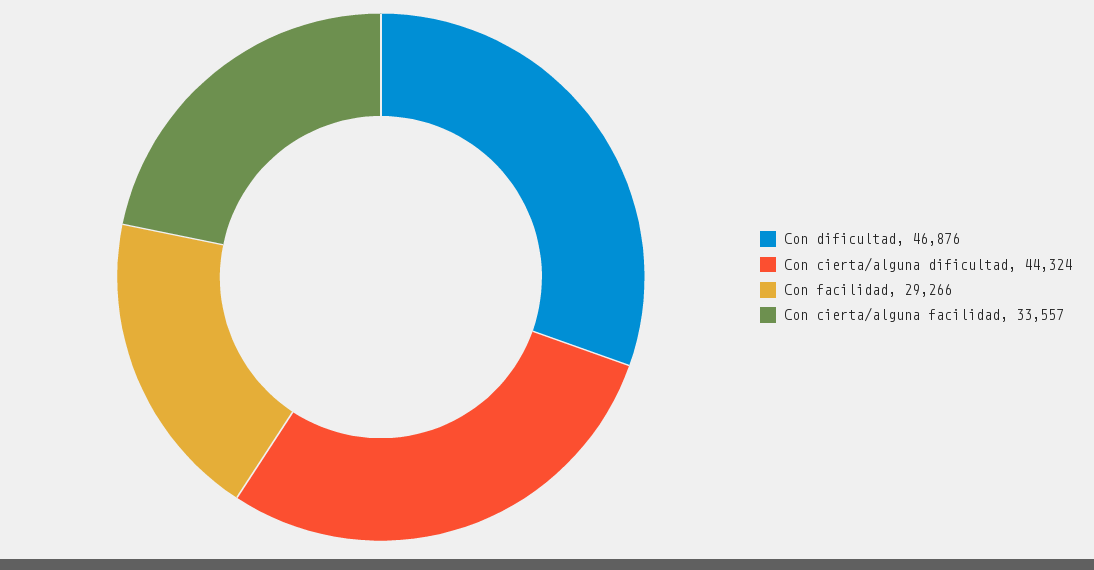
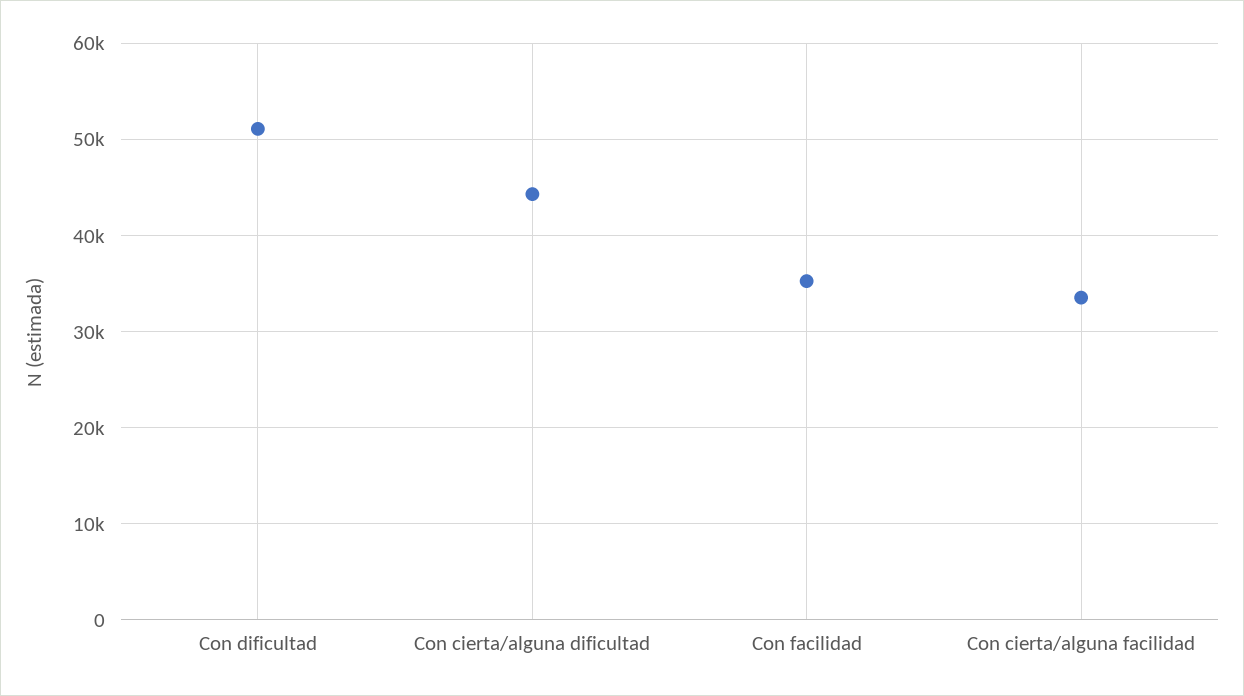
Con dificultad: 46876 -> 51000
Con facilidad: 29266 -> 35000

